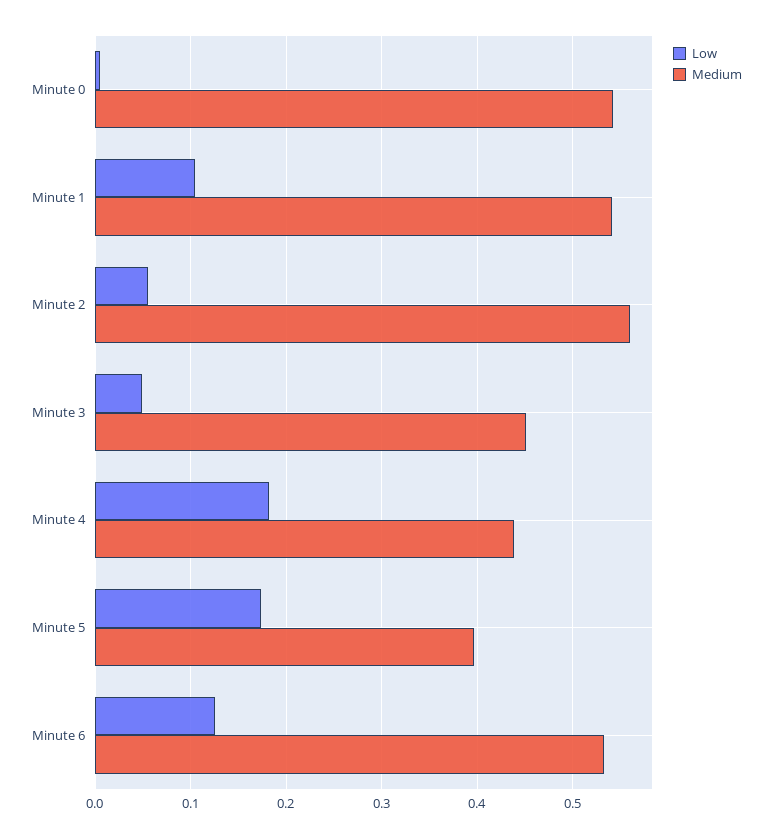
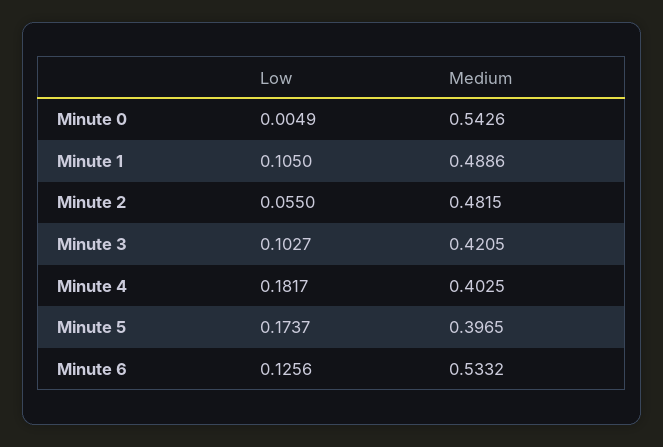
Medium, Minute 1: 0.54 -> 0.4886
Medium, Minute 2: 0.56 -> 0.4815
Low, Minute 3: 0.05 -> 0.1027
Medium, Minute 3: 0.45 -> 0.4205
Medium, Minute 4: 0.44 -> 0.4025

